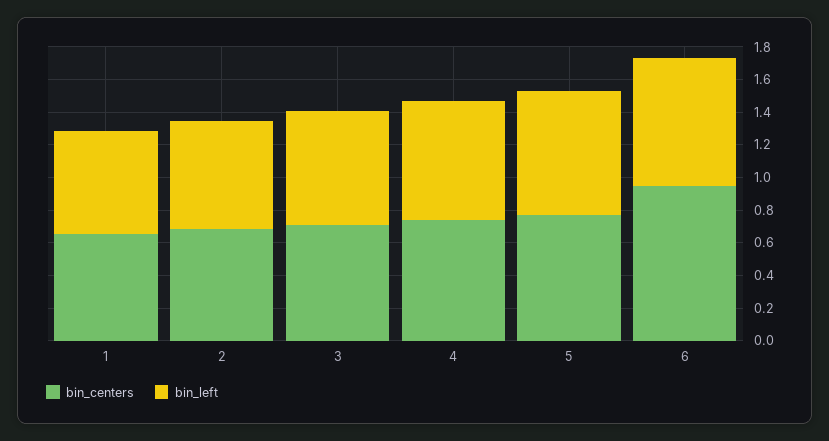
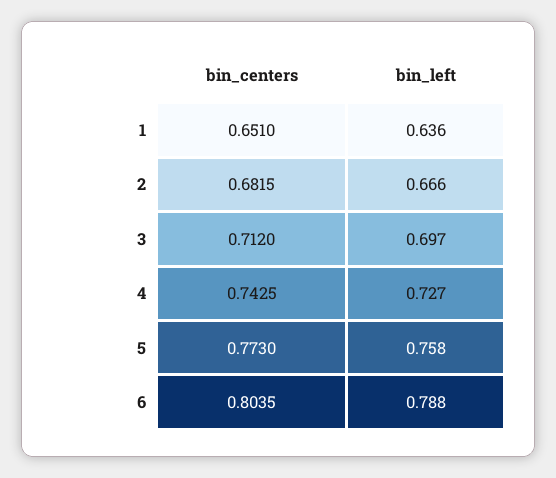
bin_centers, 6: 0.95 -> 0.8035

